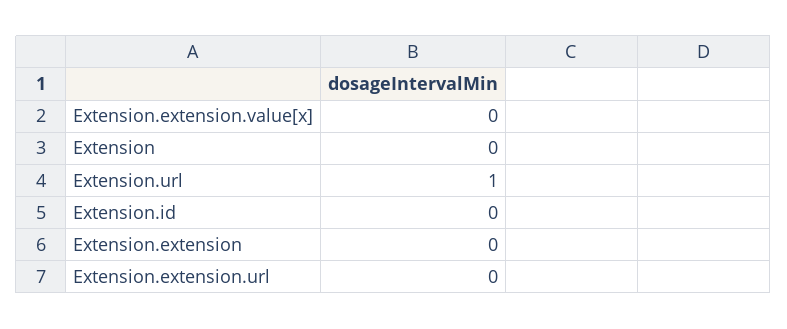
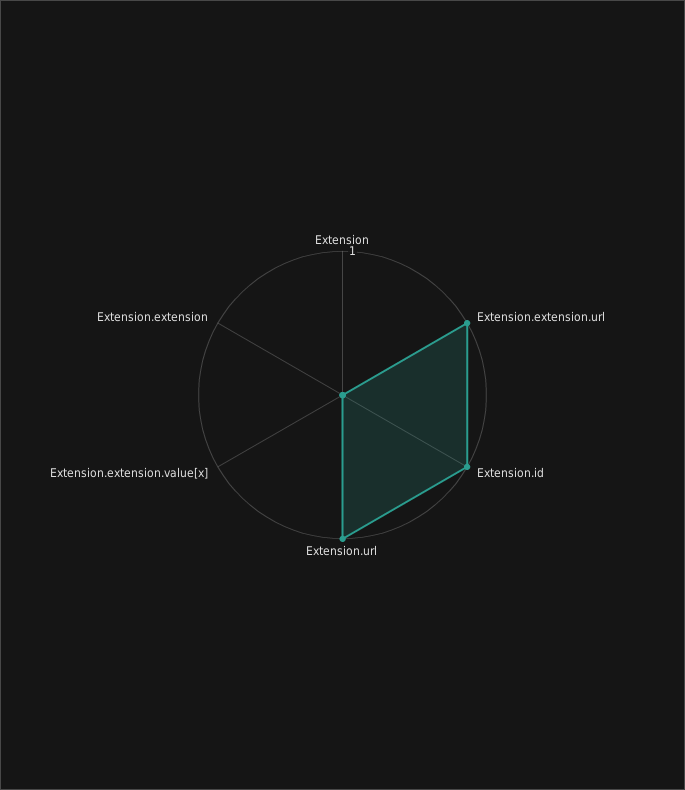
Extension.id: 0 -> 1
Extension.extension.url: 0 -> 1

